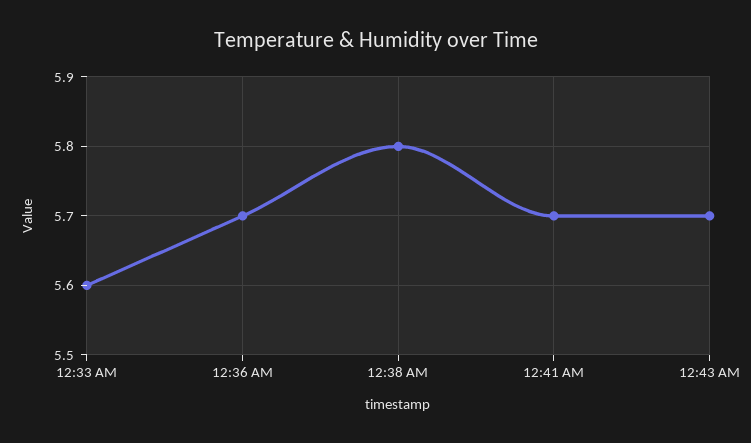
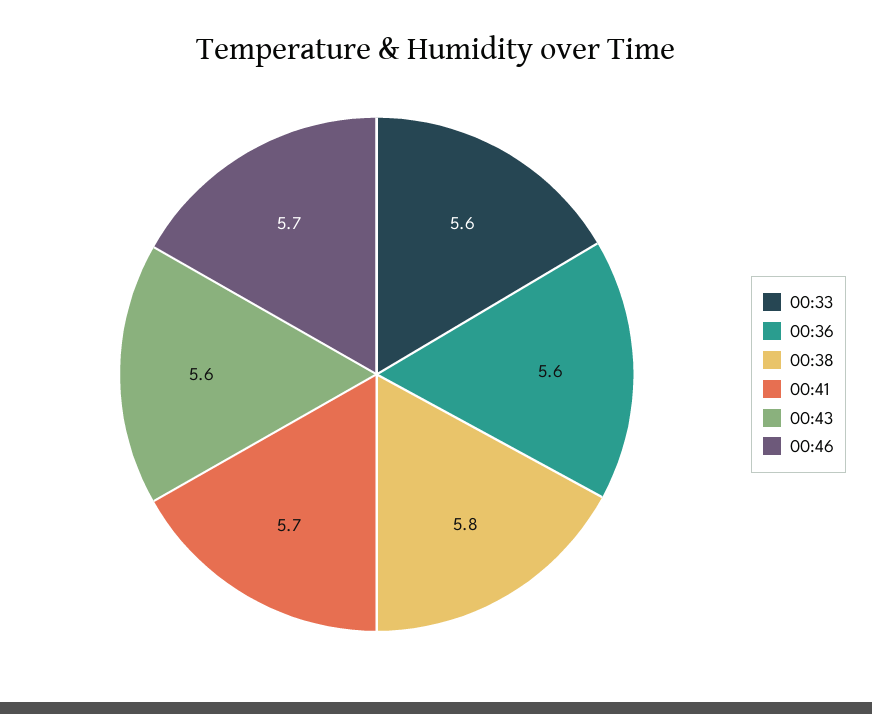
12:36 AM: 5.7 -> 5.6
12:43 AM: 5.7 -> 5.6
00:46: none -> 5.7

